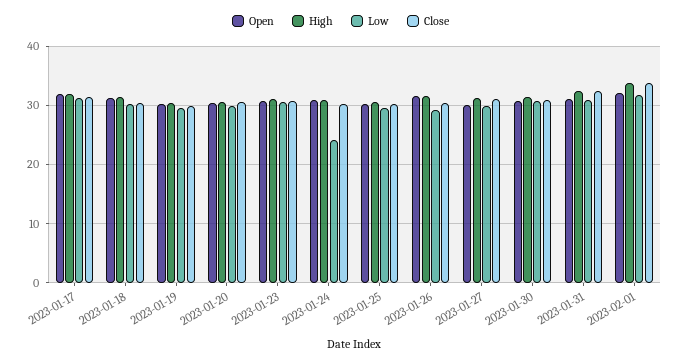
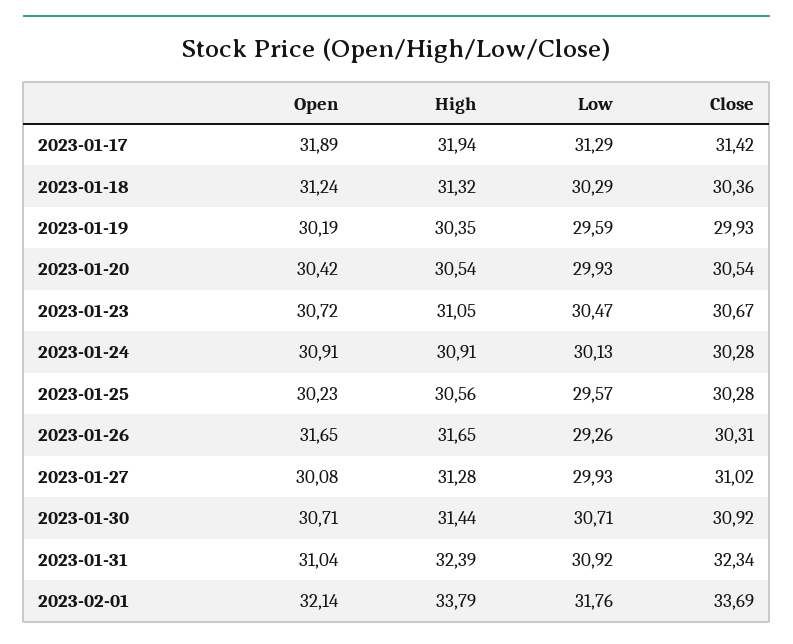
Low, 2023-01-24: 24 -> 30.13

